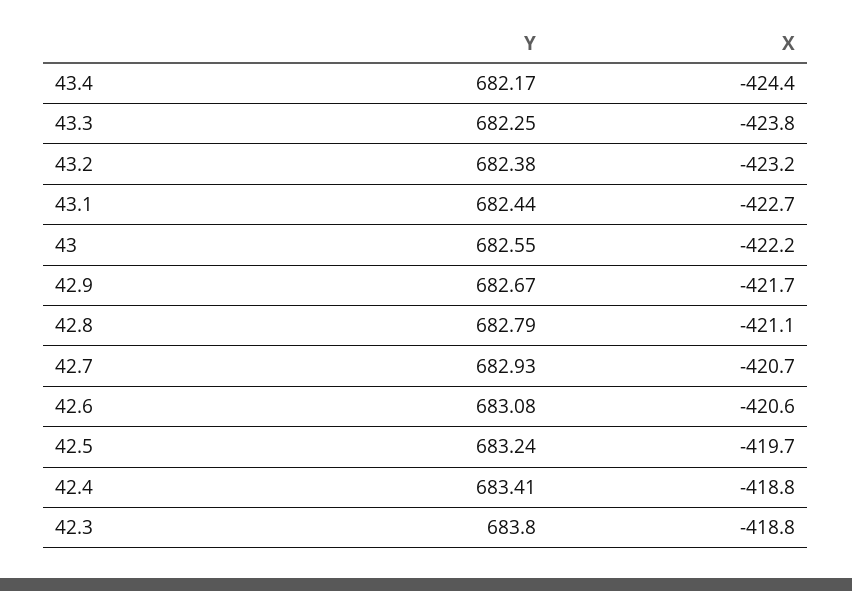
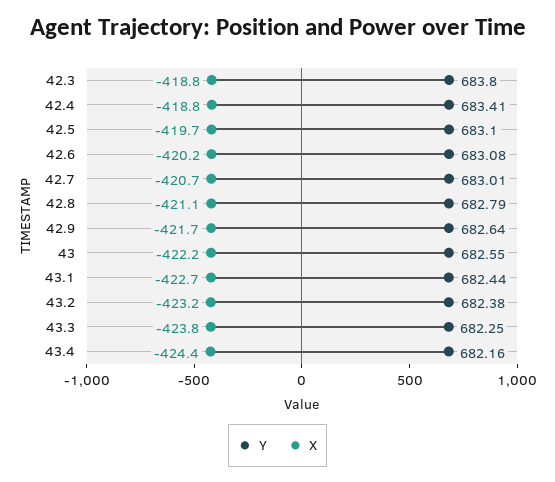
Y, 43.4: 682.17 -> 682.16
Y, 42.9: 682.67 -> 682.64
Y, 42.7: 682.93 -> 683.01
X, 42.6: -420.6 -> -420.2
Y, 42.5: 683.24 -> 683.1

